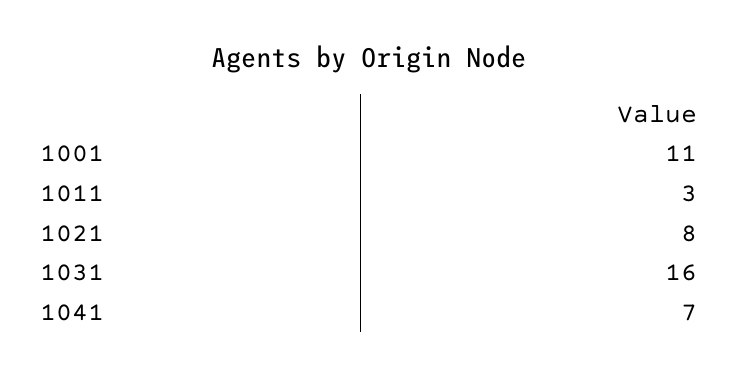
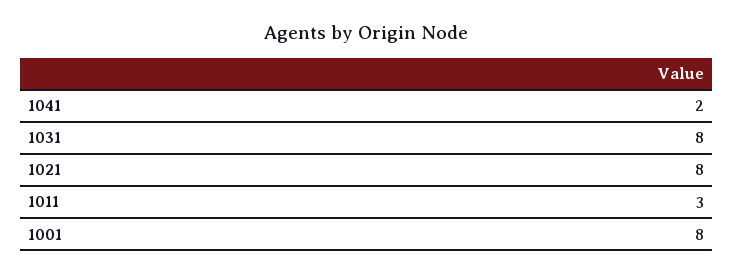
1001: 11 -> 8
1031: 16 -> 8
1041: 7 -> 2

